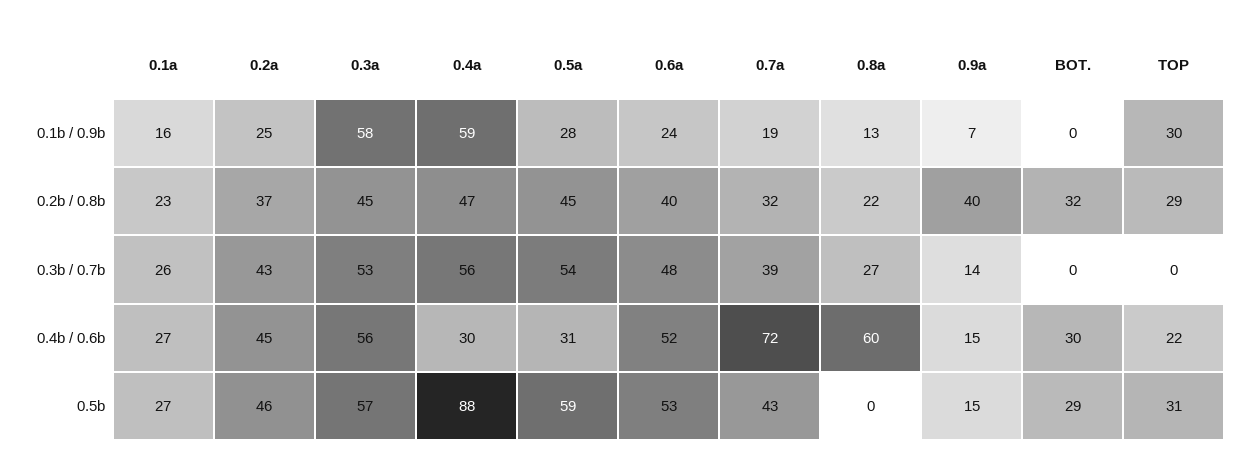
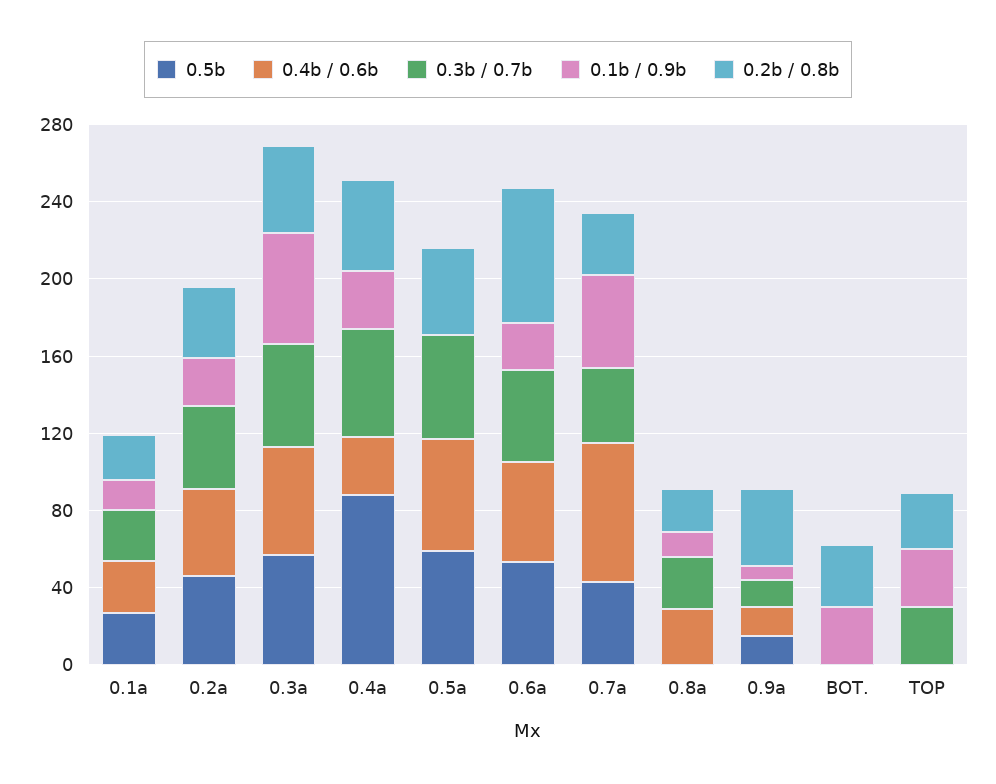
0.1b / 0.9b, 0.4a: 59 -> 30
0.1b / 0.9b, 0.5a: 28 -> 0
0.1b / 0.9b, 0.7a: 19 -> 50
0.1b / 0.9b, BOT.: 0 -> 30
0.2b / 0.8b, 0.6a: 40 -> 70
0.3b / 0.7b, TOP: 0 -> 30
0.4b / 0.6b, 0.5a: 31 -> 60
0.4b / 0.6b, 0.8a: 60 -> 30
0.4b / 0.6b, BOT.: 30 -> 0
0.4b / 0.6b, TOP: 22 -> 0
0.5b, BOT.: 29 -> 0
0.5b, TOP: 31 -> 0

